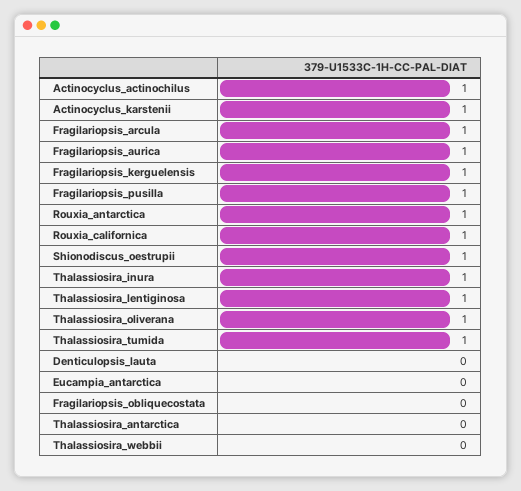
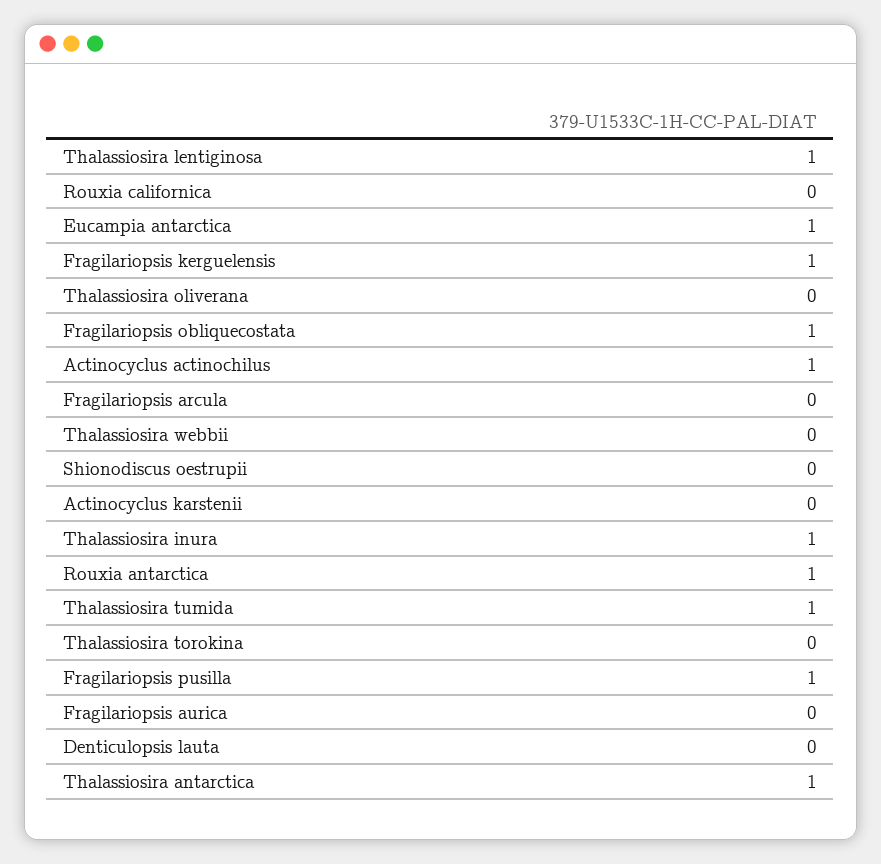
Actinocyclus_karstenii: 1 -> 0
Fragilariopsis_arcula: 1 -> 0
Fragilariopsis_aurica: 1 -> 0
Rouxia_californica: 1 -> 0
Shionodiscus_oestrupii: 1 -> 0
Thalassiosira_oliverana: 1 -> 0
Eucampia_antarctica: 0 -> 1
Fragilariopsis_obliquecostata: 0 -> 1
Thalassiosira_antarctica: 0 -> 1
Thalassiosira torokina: none -> 0

